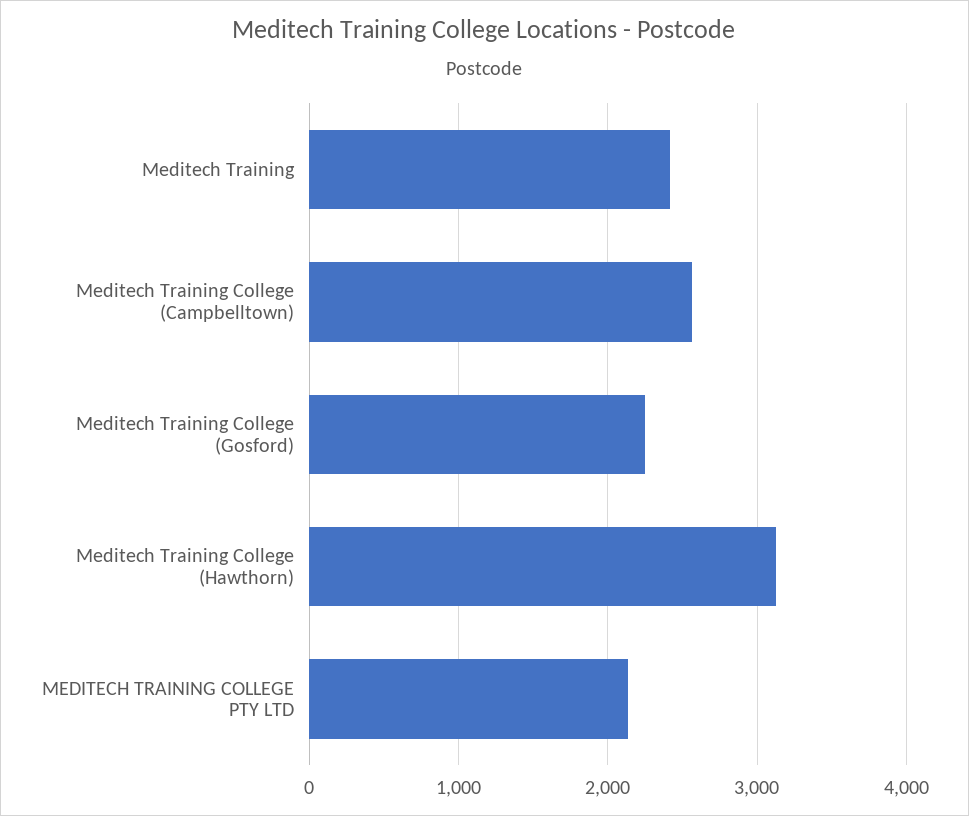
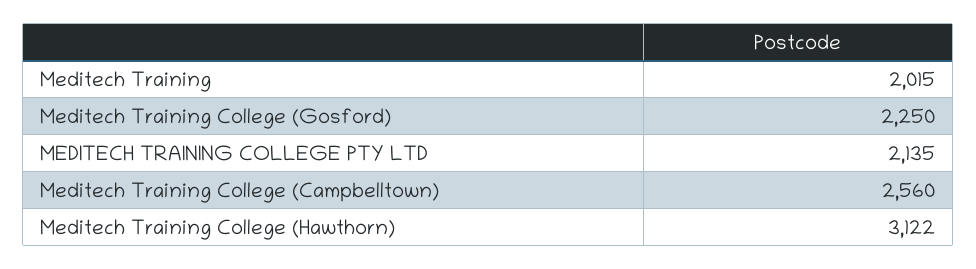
Meditech Training: 2400 -> 2015

